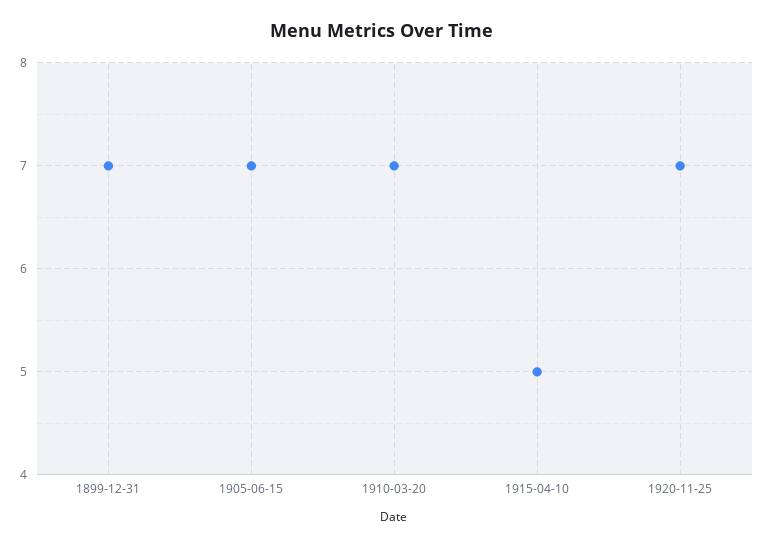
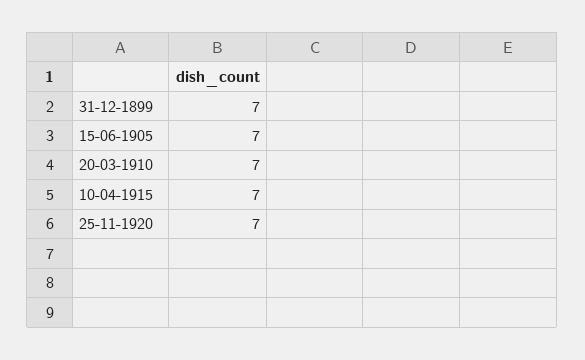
1915-04-10: 5 -> 7

